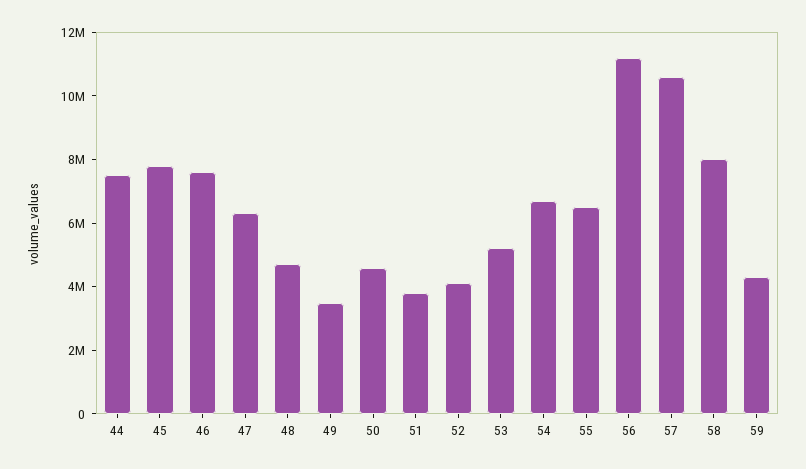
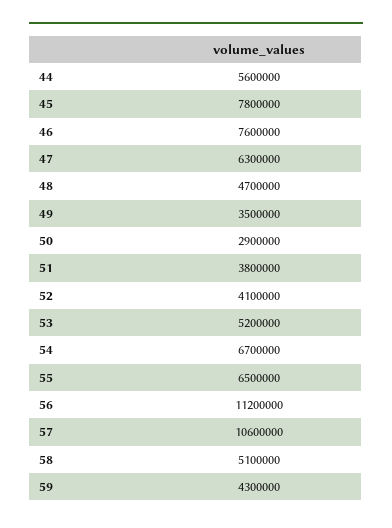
44: 7500000 -> 5600000
50: 4500000 -> 2900000
58: 8000000 -> 5100000

